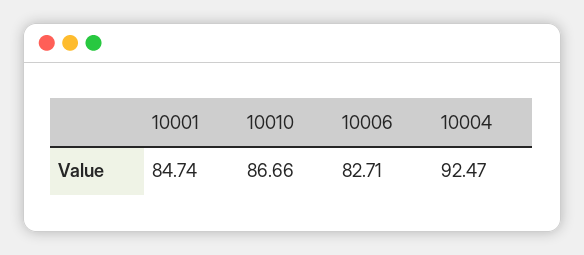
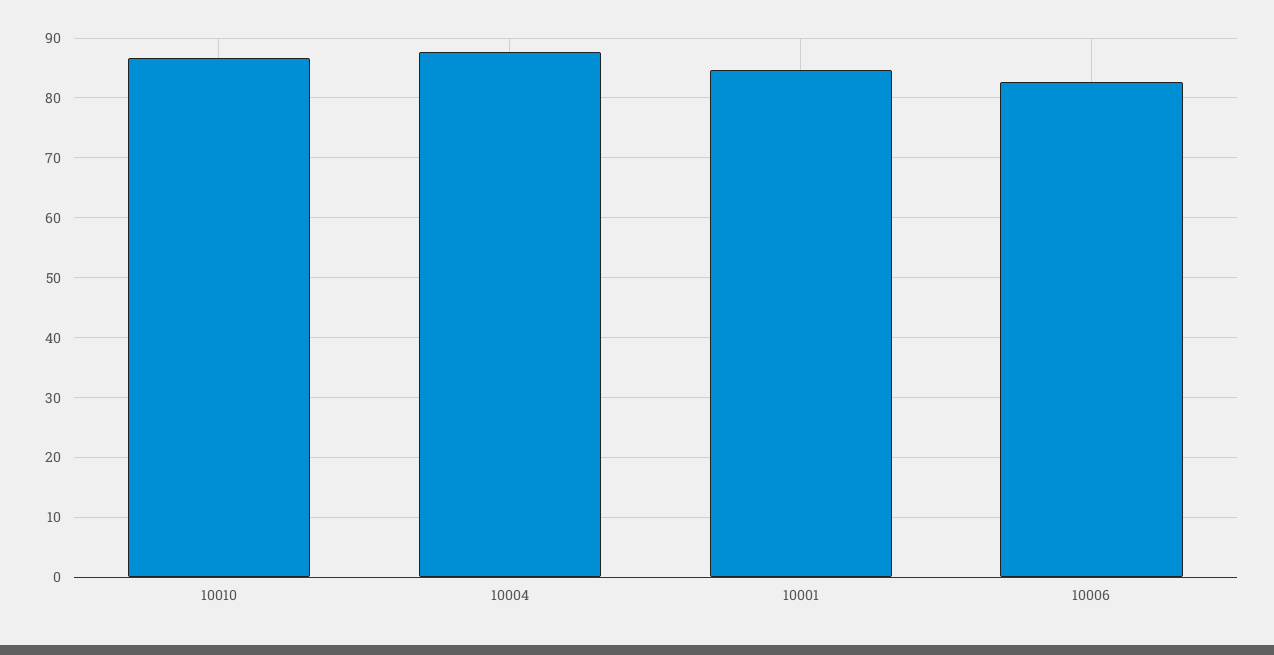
10004: 92.47 -> 88

